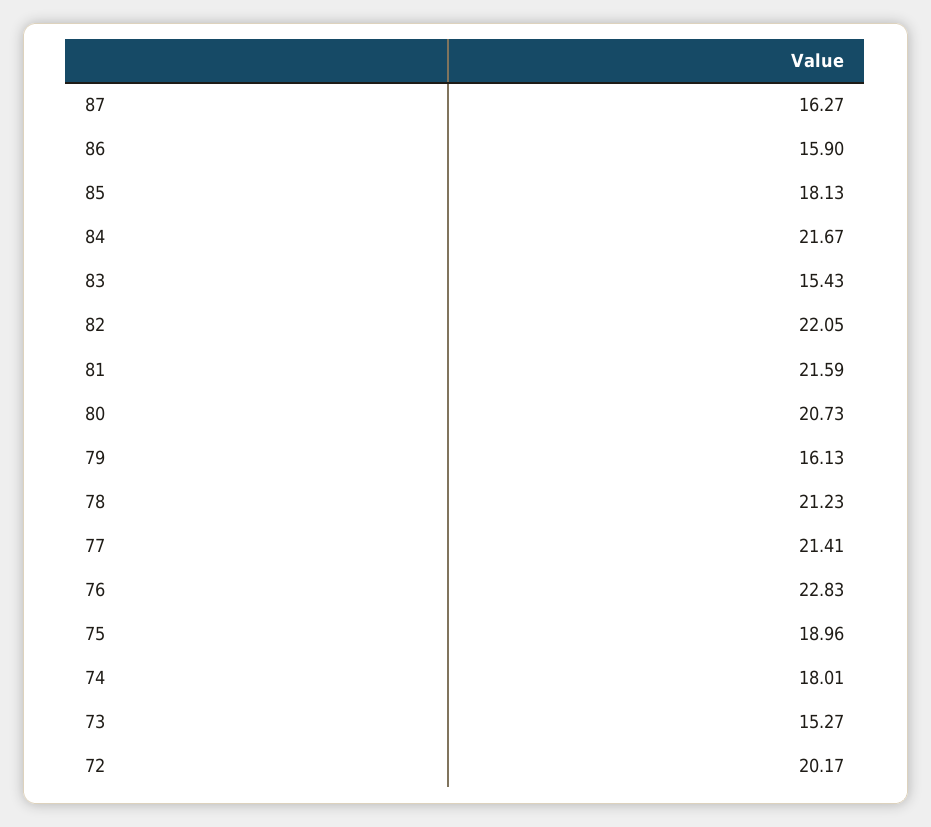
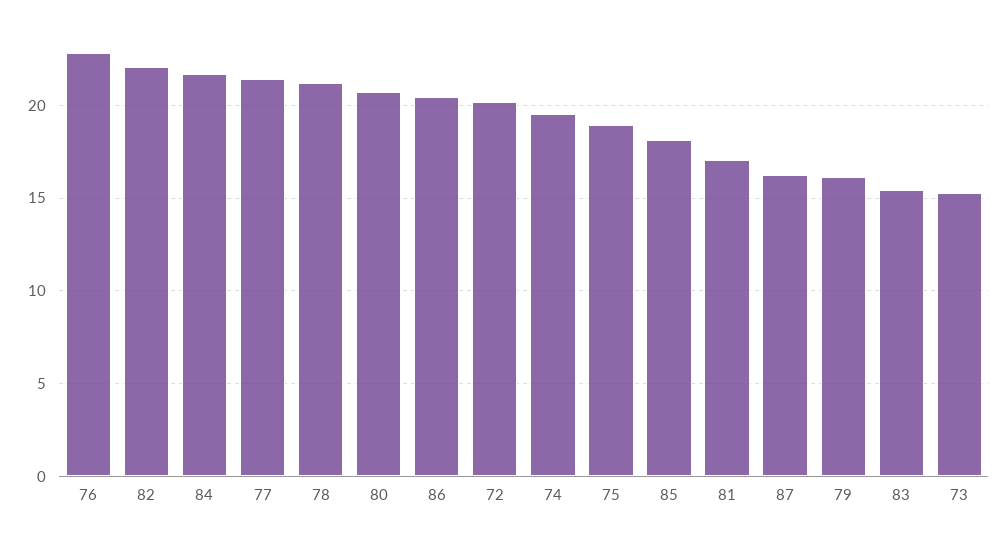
86: 15.9 -> 20.5
81: 21.59 -> 17
74: 18.01 -> 19.5

